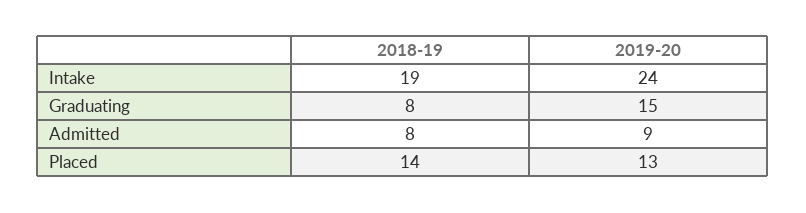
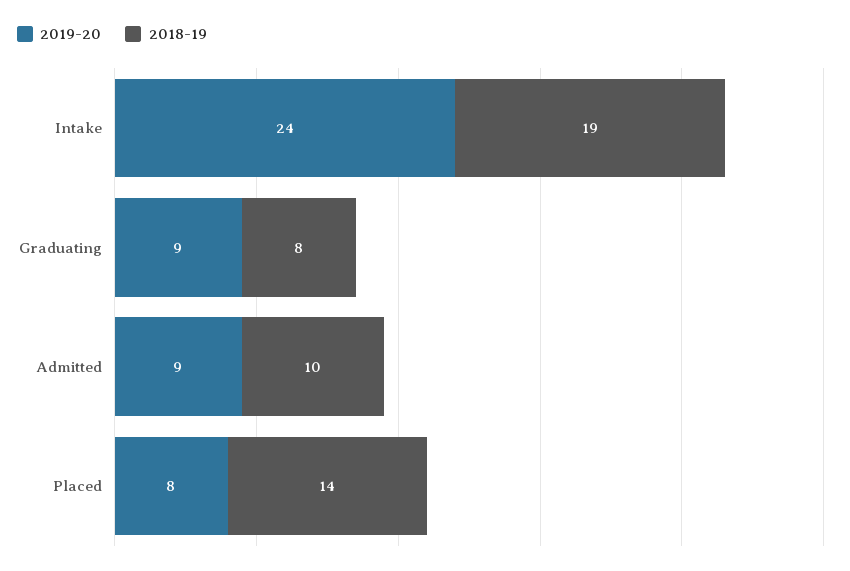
2019-20, Graduating: 15 -> 9
2018-19, Admitted: 8 -> 10
2019-20, Placed: 13 -> 8

